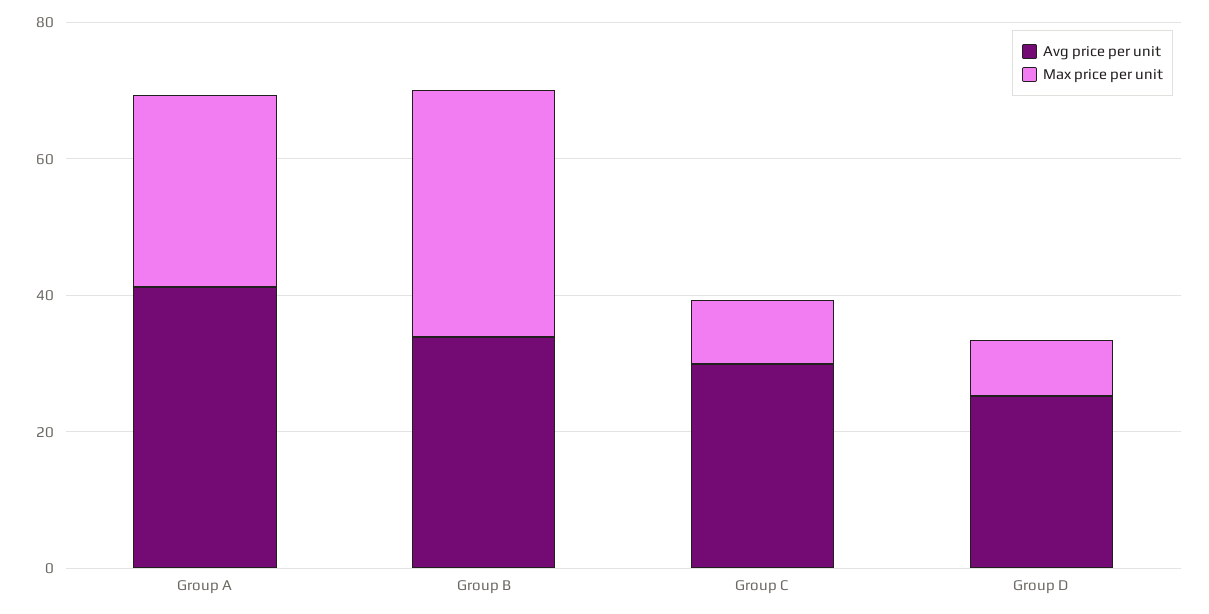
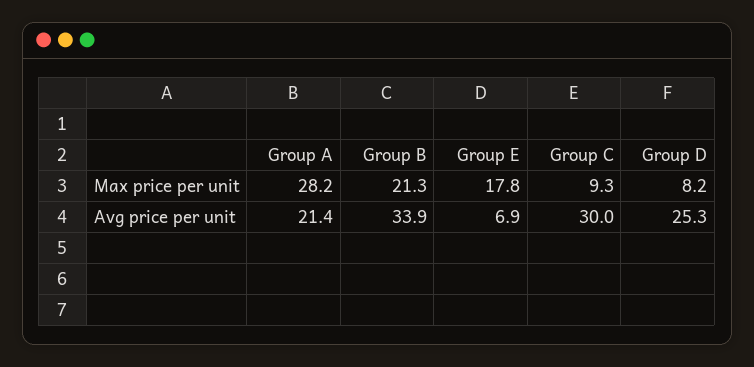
Avg price per unit, Group A: 40 -> 21.4
Max price per unit, Group B: 35 -> 21.3
Max price per unit, Group E: none -> 17.8
Avg price per unit, Group E: none -> 6.9

